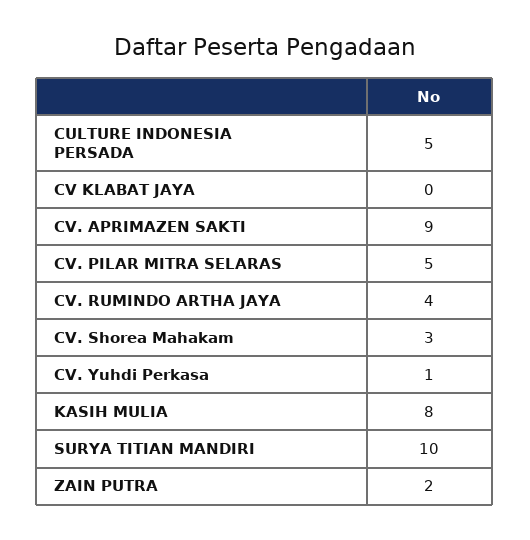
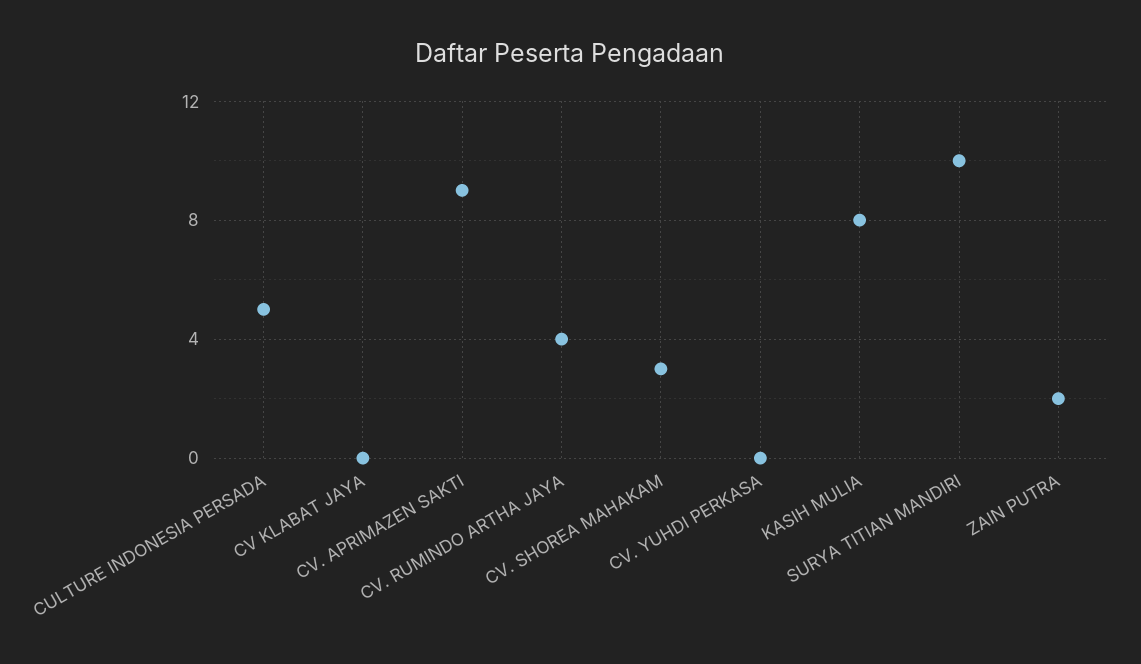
CV. PILAR MITRA SELARAS: 5 -> none
CV. Yuhdi Perkasa: 1 -> 0

